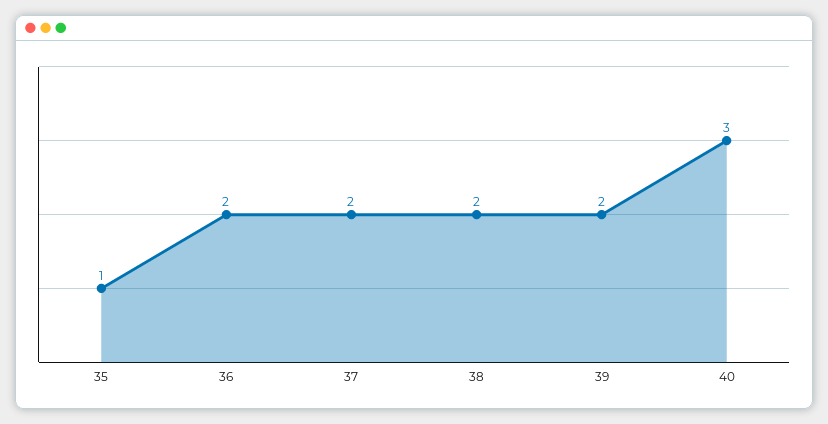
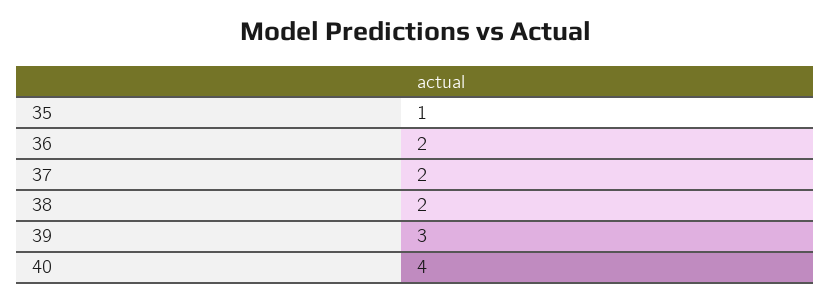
39: 2 -> 3
40: 3 -> 4

